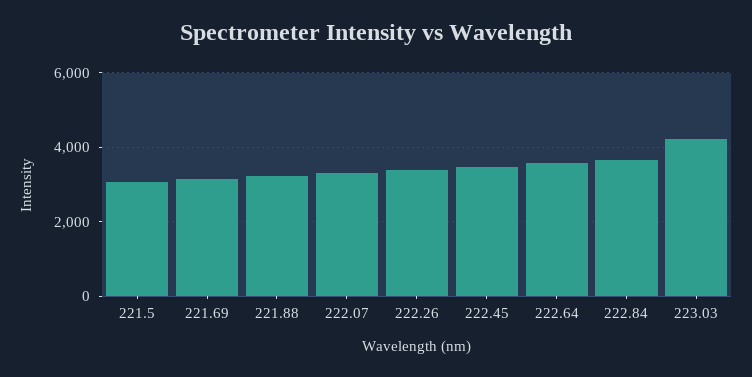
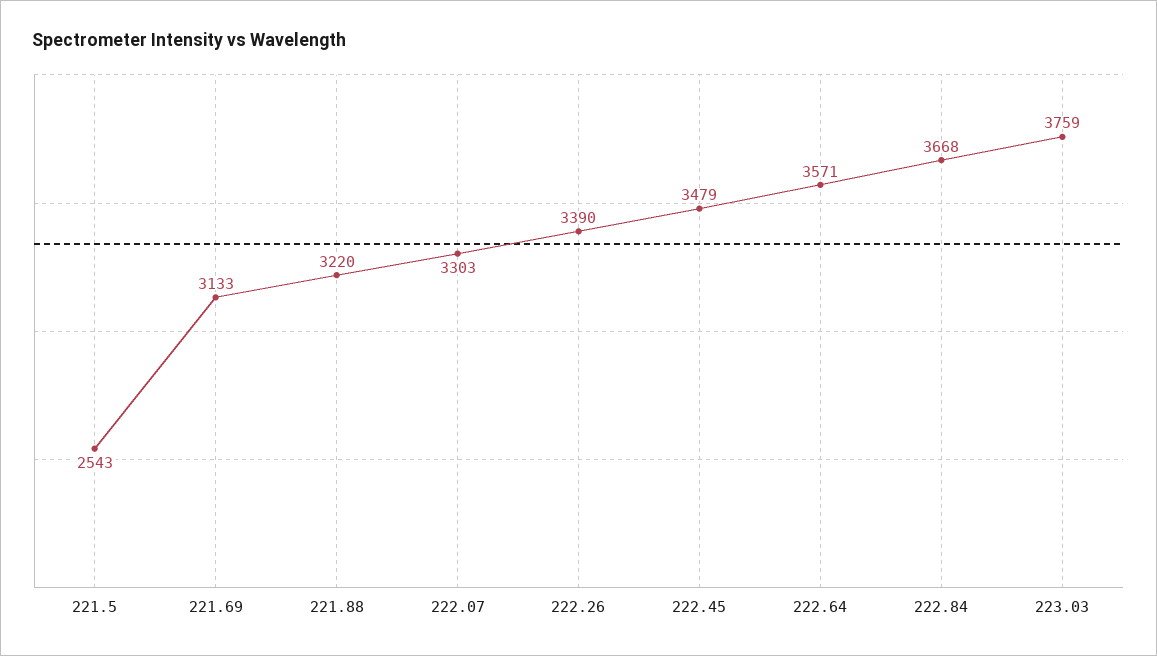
221.5: 3000 -> 2543
223.03: 4200 -> 3759

